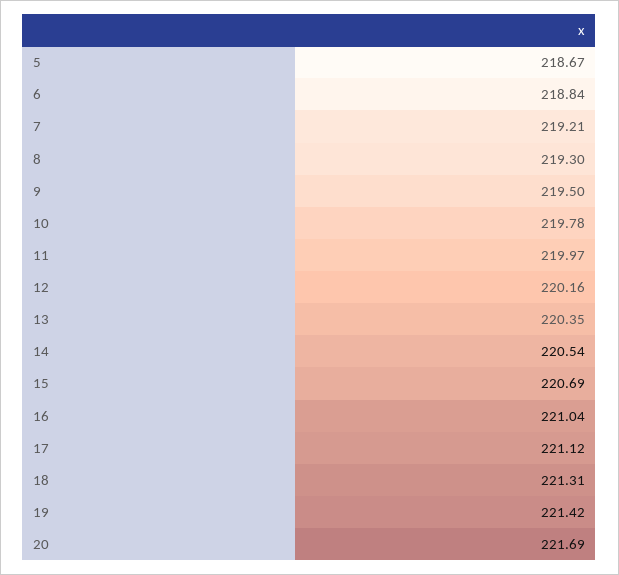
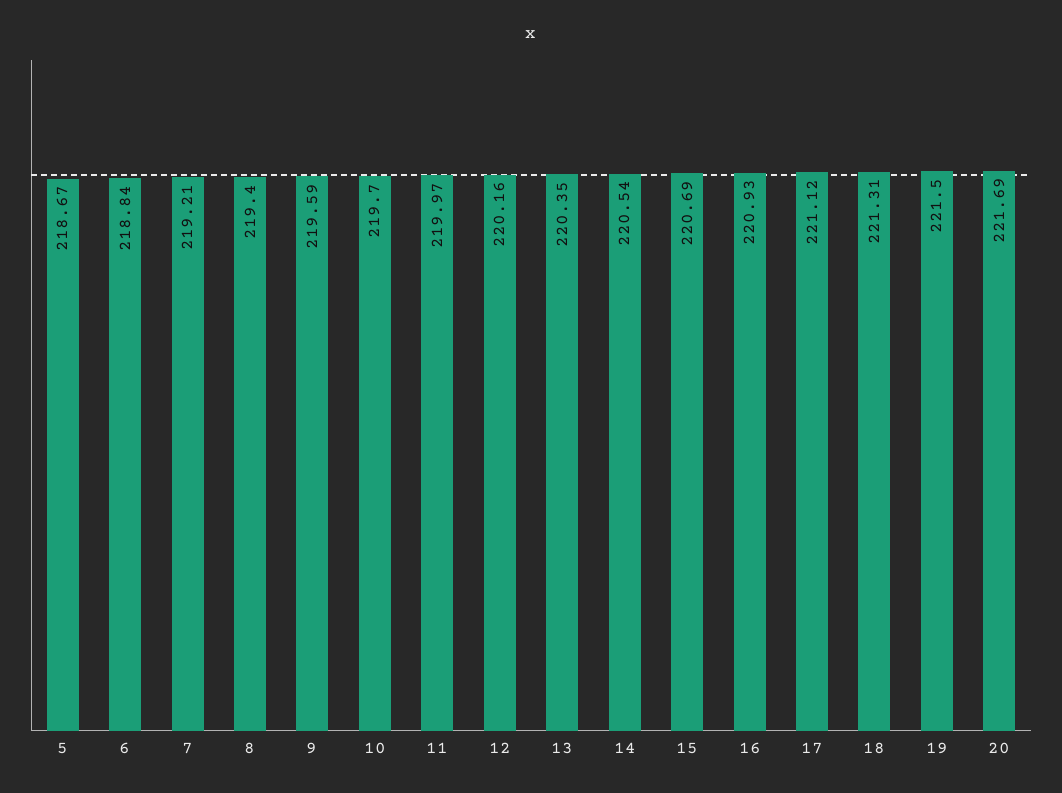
8: 219.3 -> 219.4
9: 219.5 -> 219.59
10: 219.78 -> 219.7
16: 221.04 -> 220.93
19: 221.42 -> 221.5

